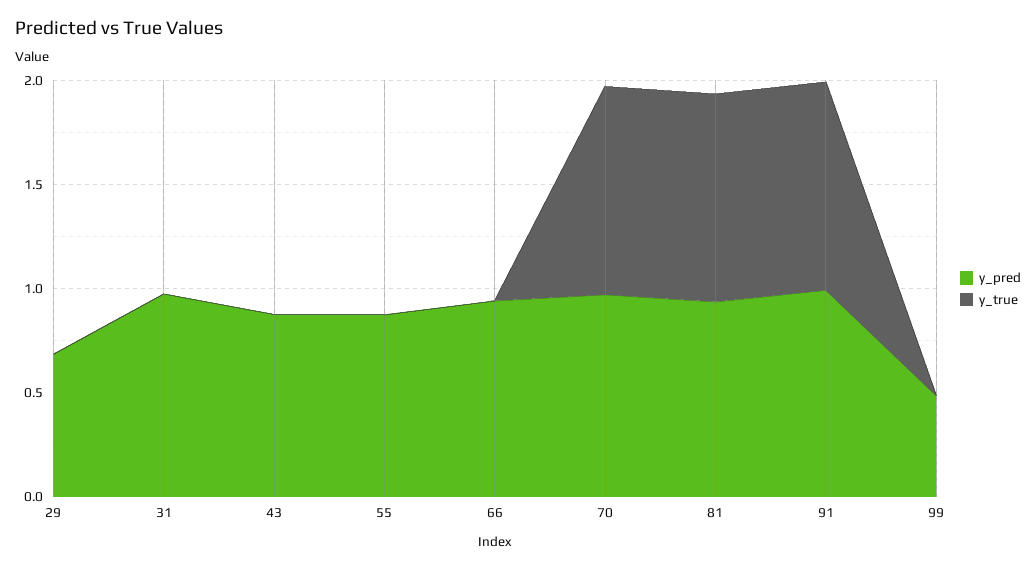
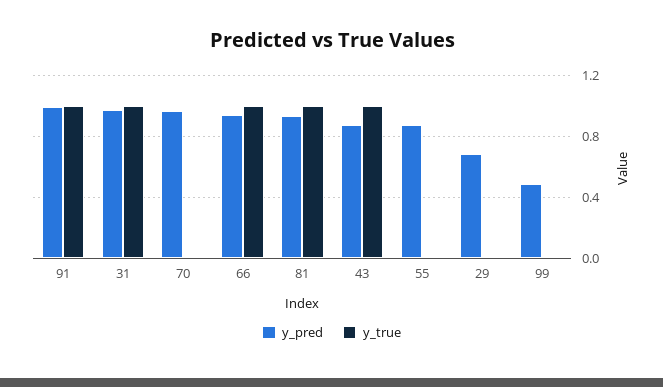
y_true, 31: 0 -> 1
y_true, 43: 0 -> 1
y_true, 66: 0 -> 1
y_true, 70: 1 -> 0

